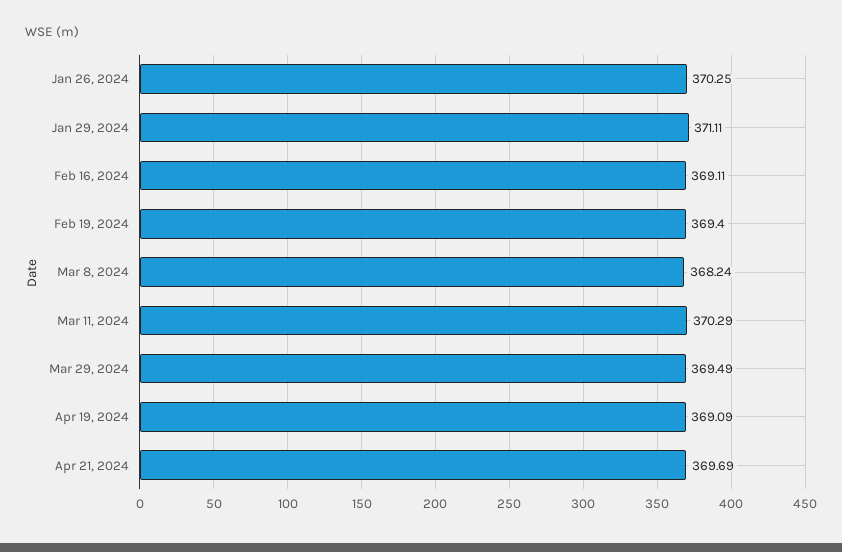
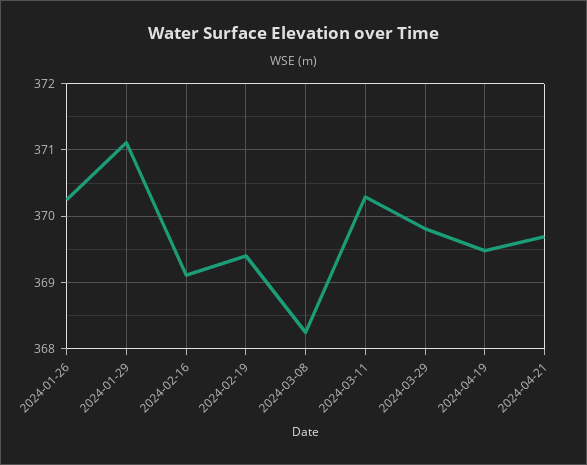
Mar 29, 2024: 369.49 -> 369.8
Apr 19, 2024: 369.09 -> 369.5

